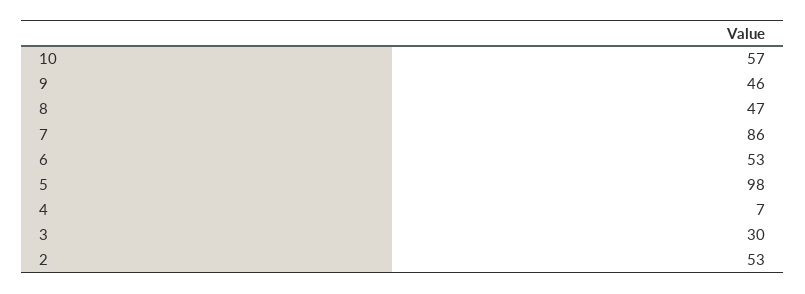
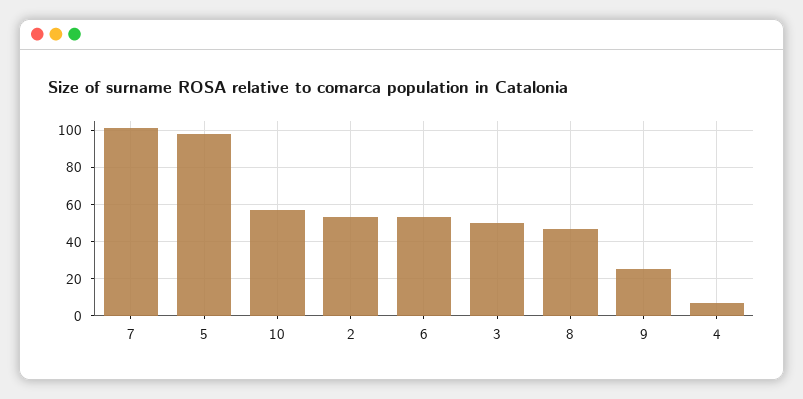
9: 46 -> 25
7: 86 -> 100
3: 30 -> 50

